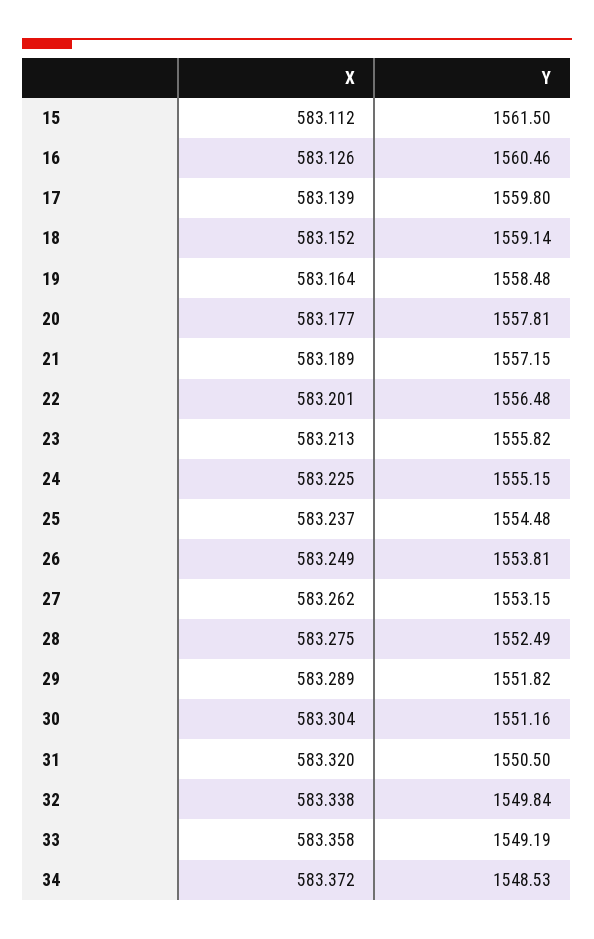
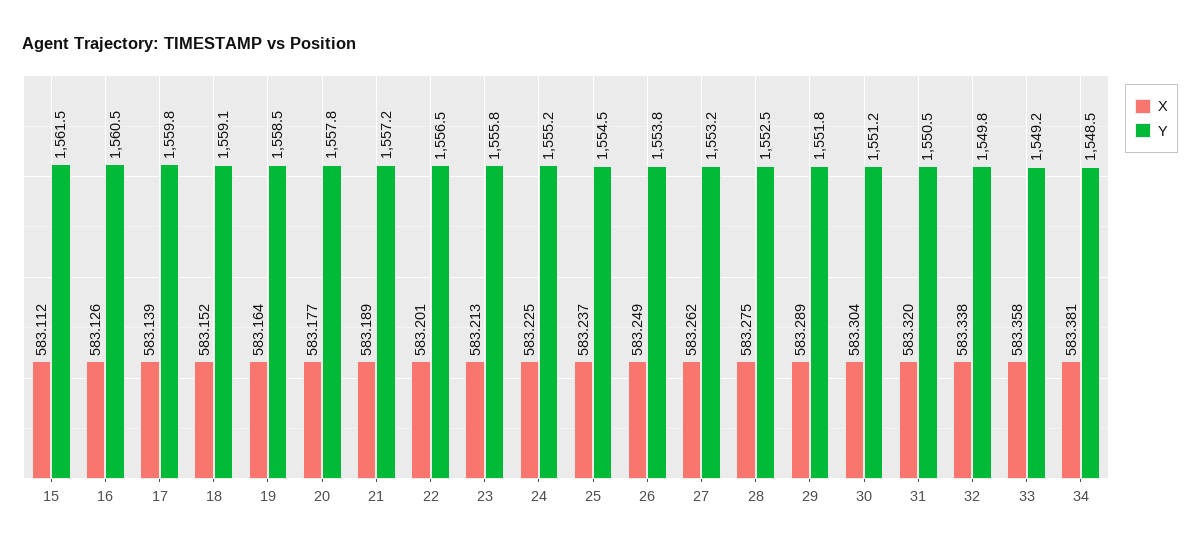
X, 34: 583.372 -> 583.381

